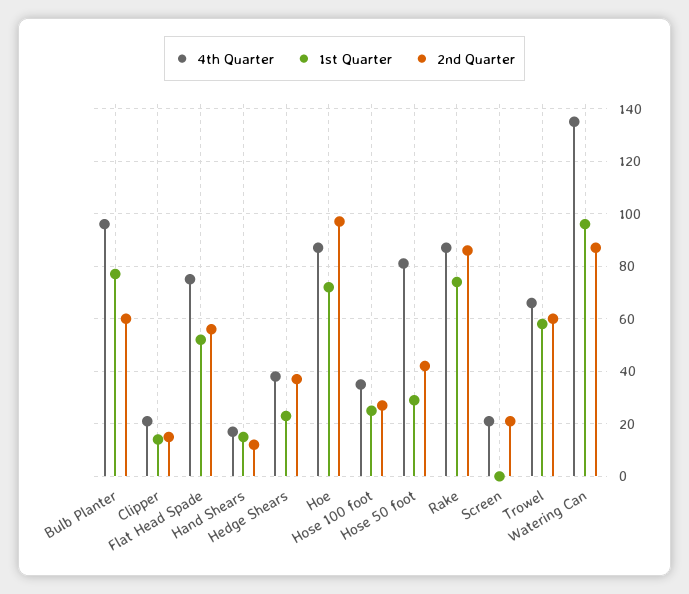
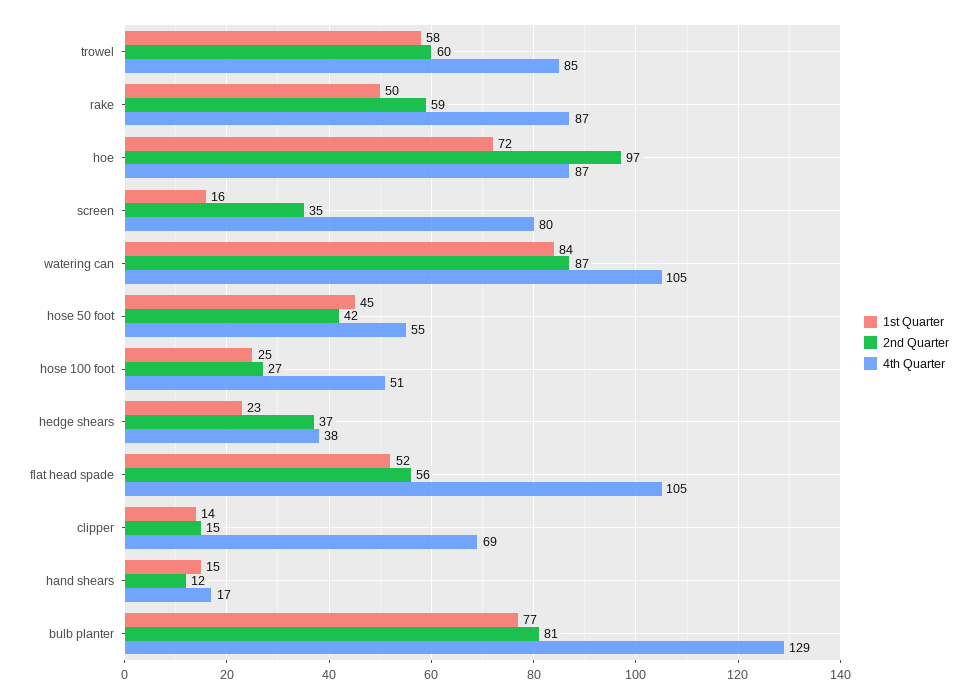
4th Quarter, Bulb Planter: 95 -> 129
2nd Quarter, Bulb Planter: 60 -> 81
4th Quarter, Clipper: 20 -> 69
4th Quarter, Flat Head Spade: 75 -> 105
4th Quarter, Hose 100 foot: 35 -> 51
4th Quarter, Hose 50 foot: 80 -> 55
1st Quarter, Hose 50 foot: 30 -> 45
1st Quarter, Rake: 75 -> 50
2nd Quarter, Rake: 85 -> 59
4th Quarter, Screen: 20 -> 80
1st Quarter, Screen: 0 -> 16
2nd Quarter, Screen: 20 -> 35
4th Quarter, Trowel: 65 -> 85
4th Quarter, Watering Can: 135 -> 105
1st Quarter, Watering Can: 95 -> 84

